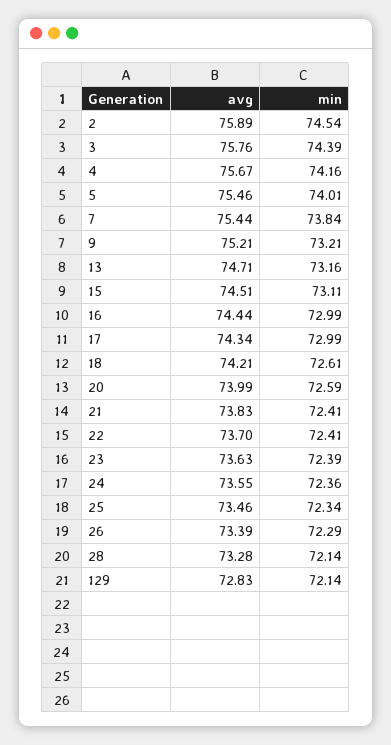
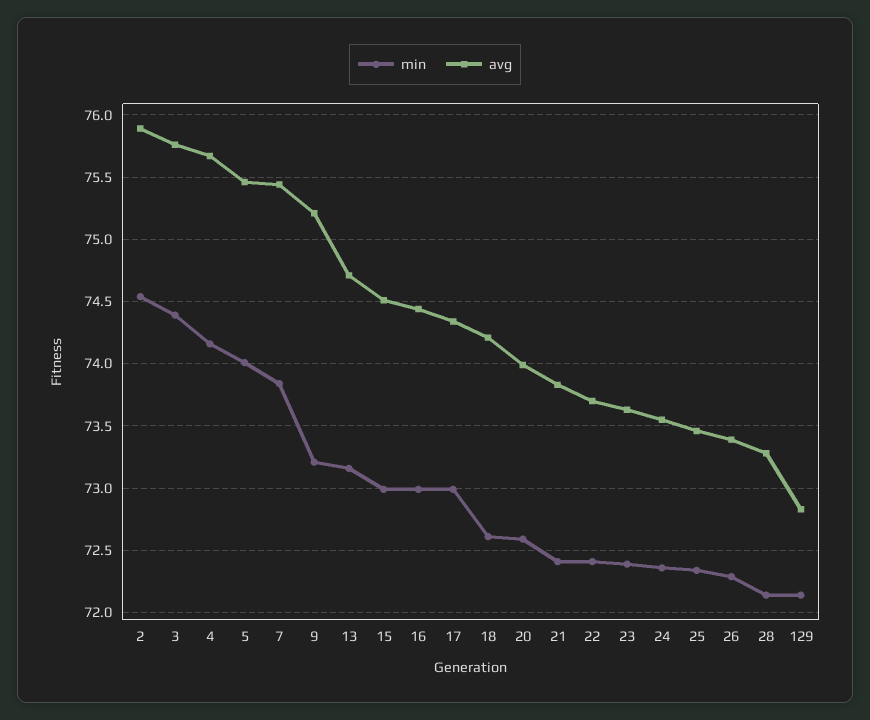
min, 15: 73.11 -> 73

